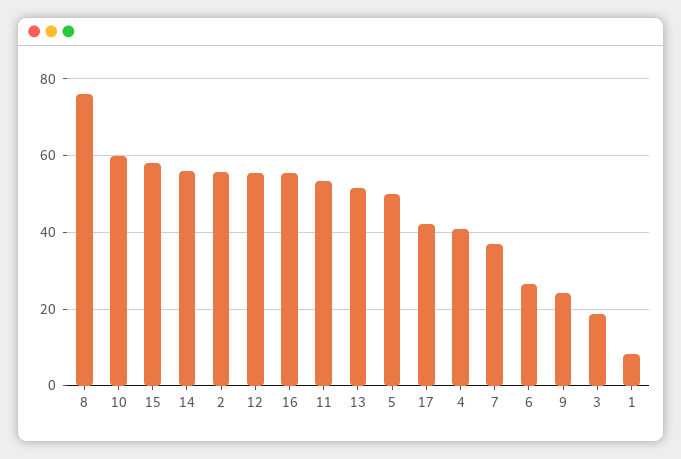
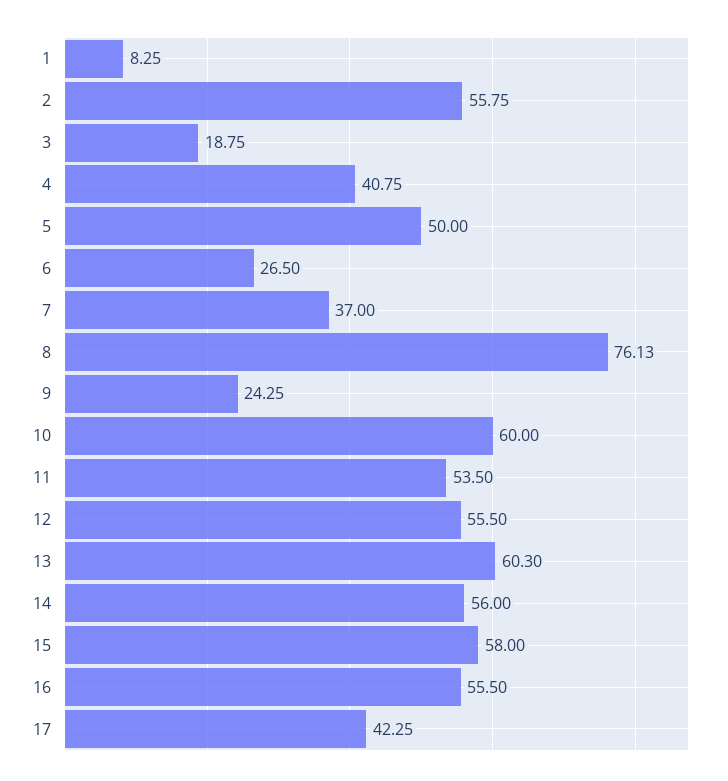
13: 52 -> 60.3

